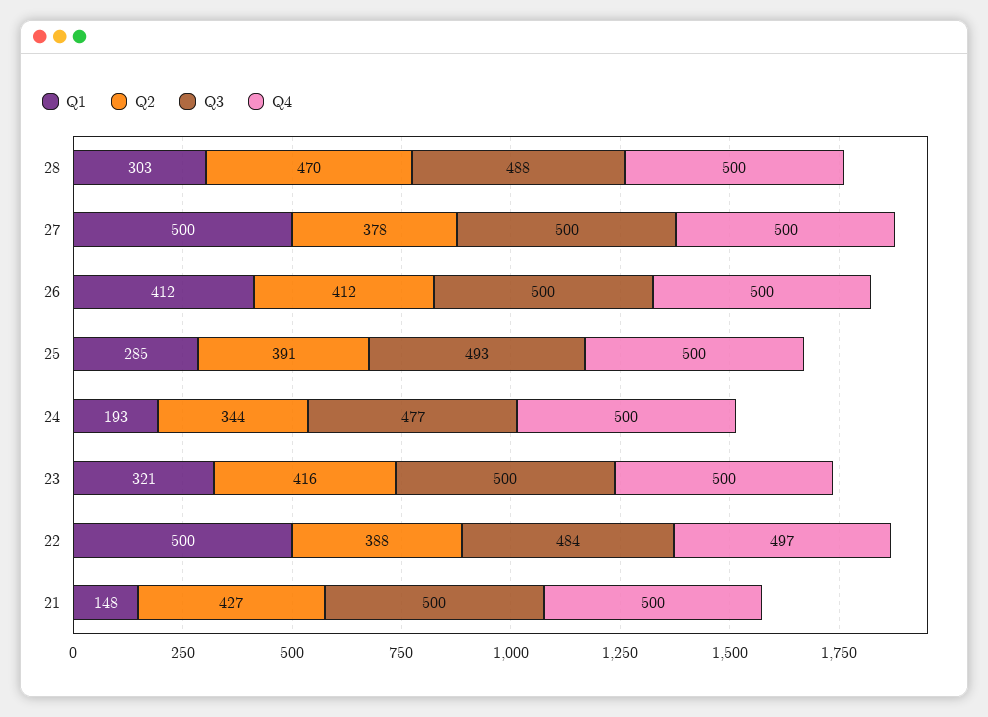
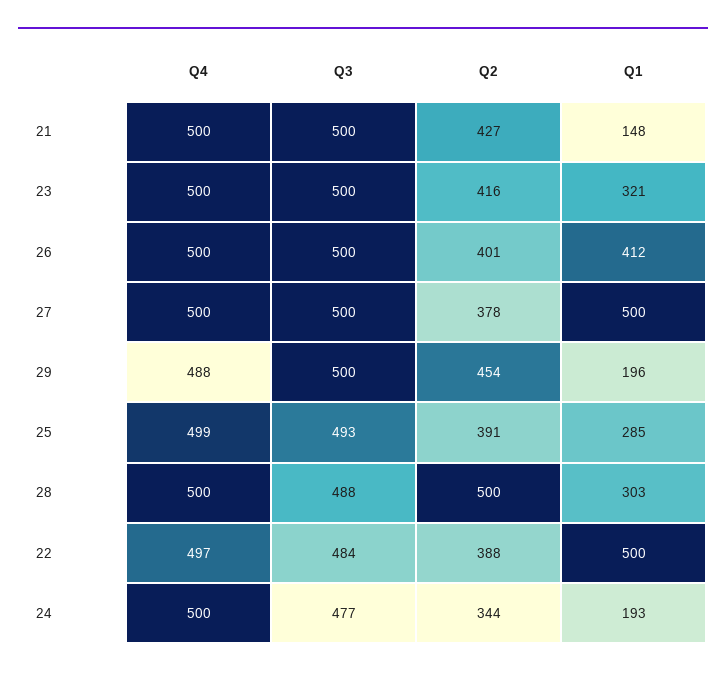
Q2, 28: 470 -> 500
Q2, 26: 412 -> 401
Q4, 25: 500 -> 499
Q4, 29: none -> 488
Q3, 29: none -> 500
Q2, 29: none -> 454
Q1, 29: none -> 196

